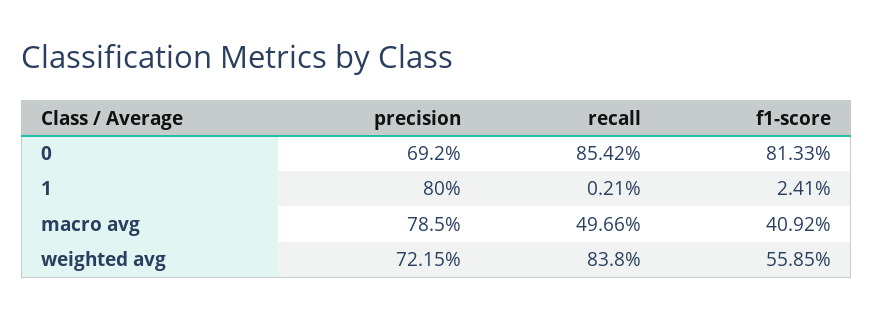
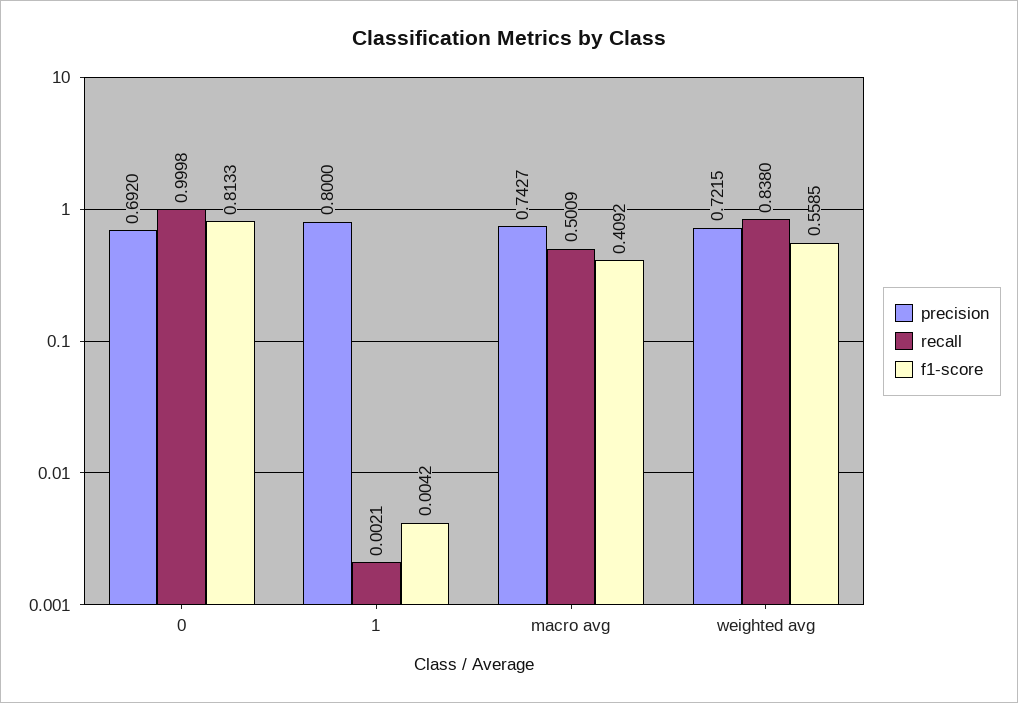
recall, 0: 0.8542 -> 0.9998
f1-score, 1: 0.0241 -> 0.0042
precision, macro avg: 0.785 -> 0.7427
recall, macro avg: 0.4966 -> 0.5009

